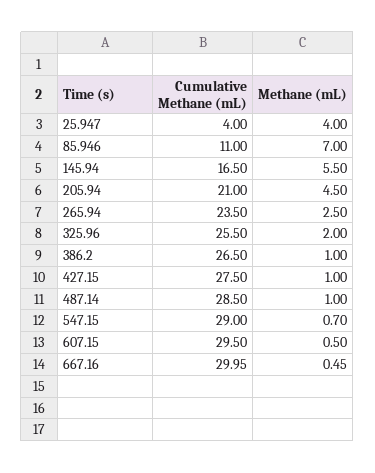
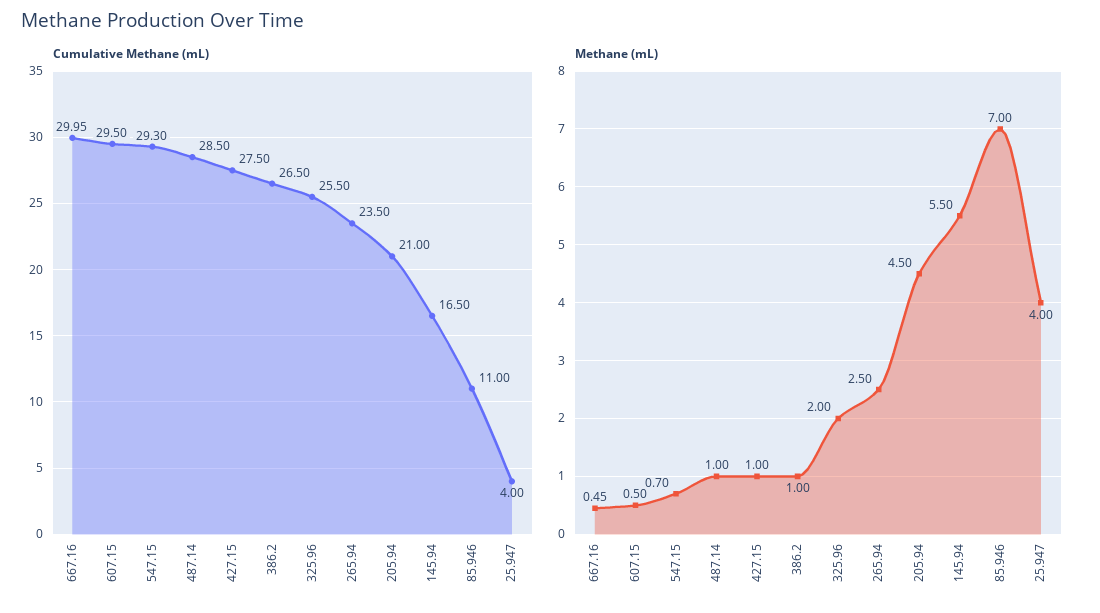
Cumulative Methane (mL), 547.15: 29 -> 29.3

